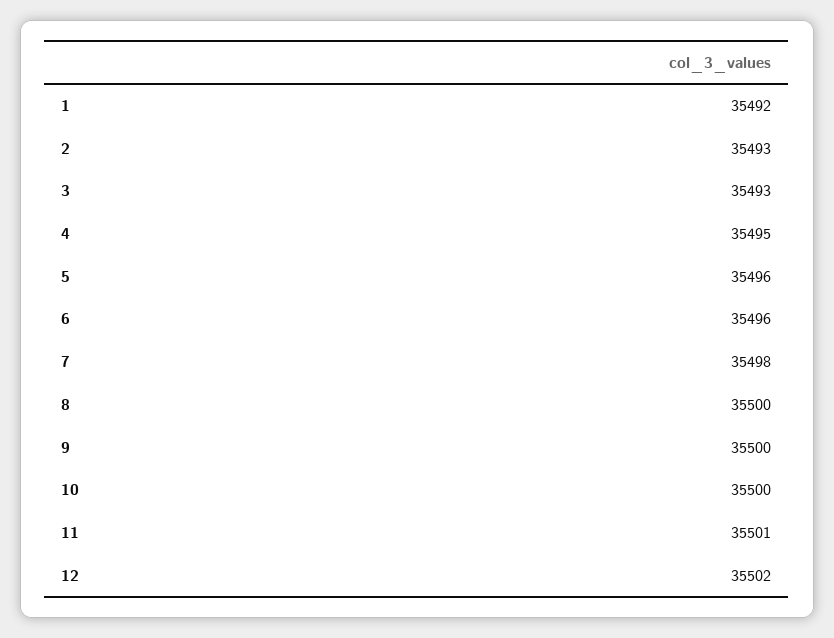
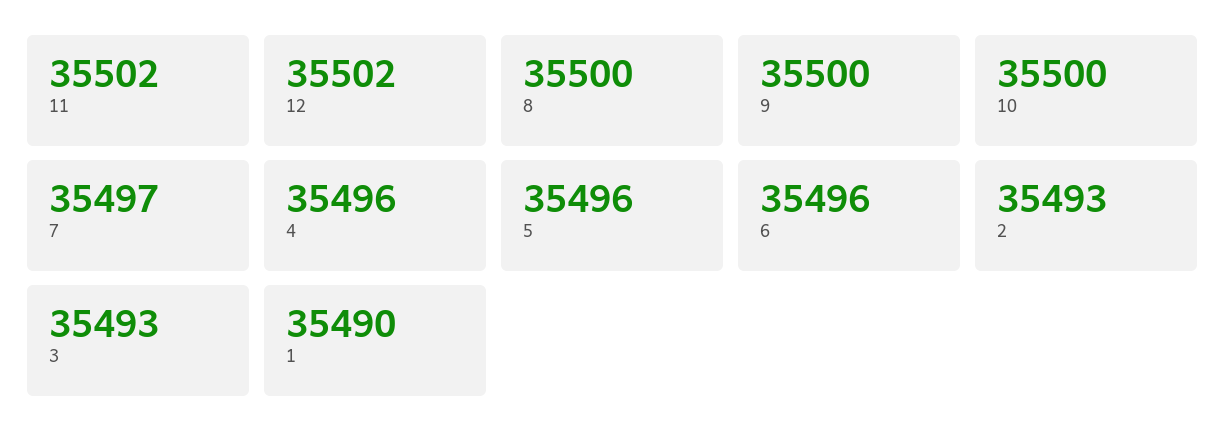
1: 35492 -> 35490
4: 35495 -> 35496
7: 35498 -> 35497
11: 35501 -> 35502

